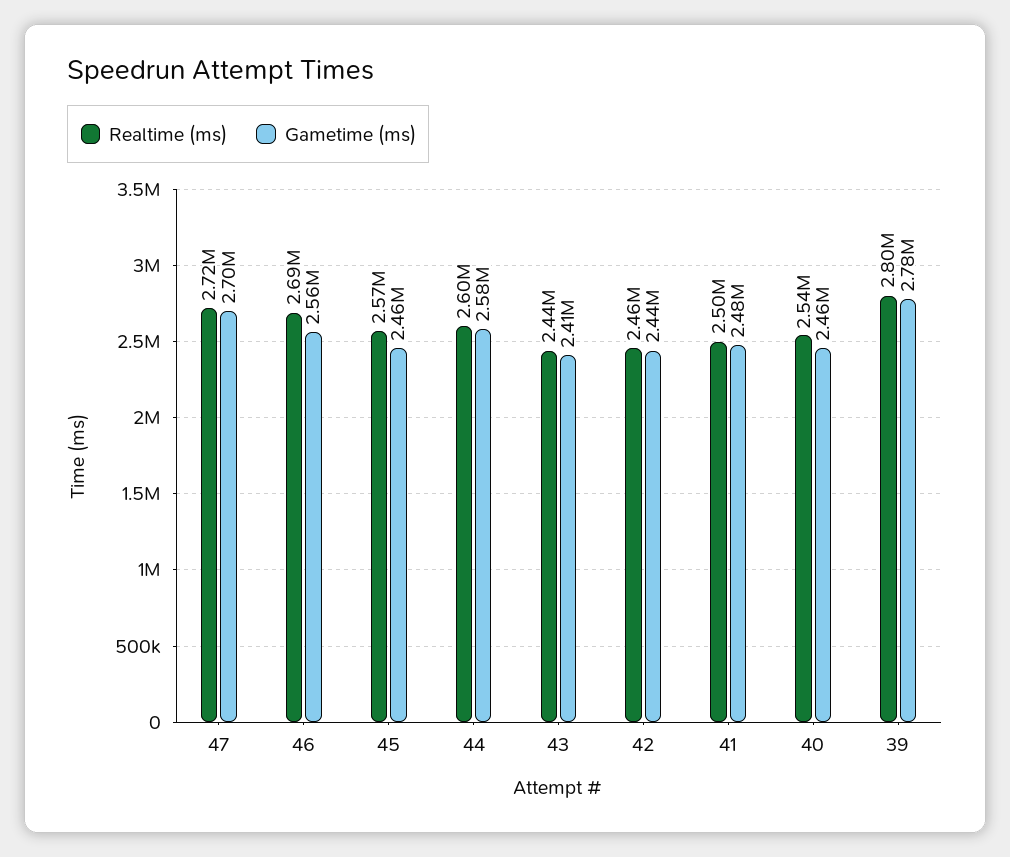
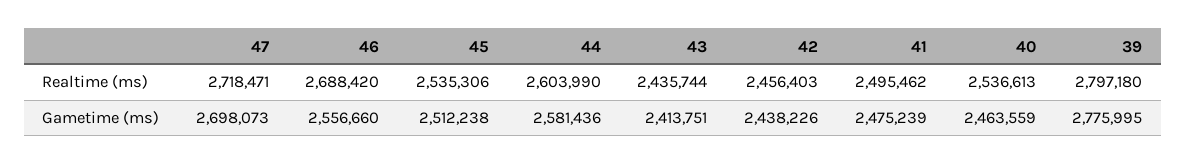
Realtime (ms), 45: 2570000 -> 2535306
Gametime (ms), 45: 2460000 -> 2512238

